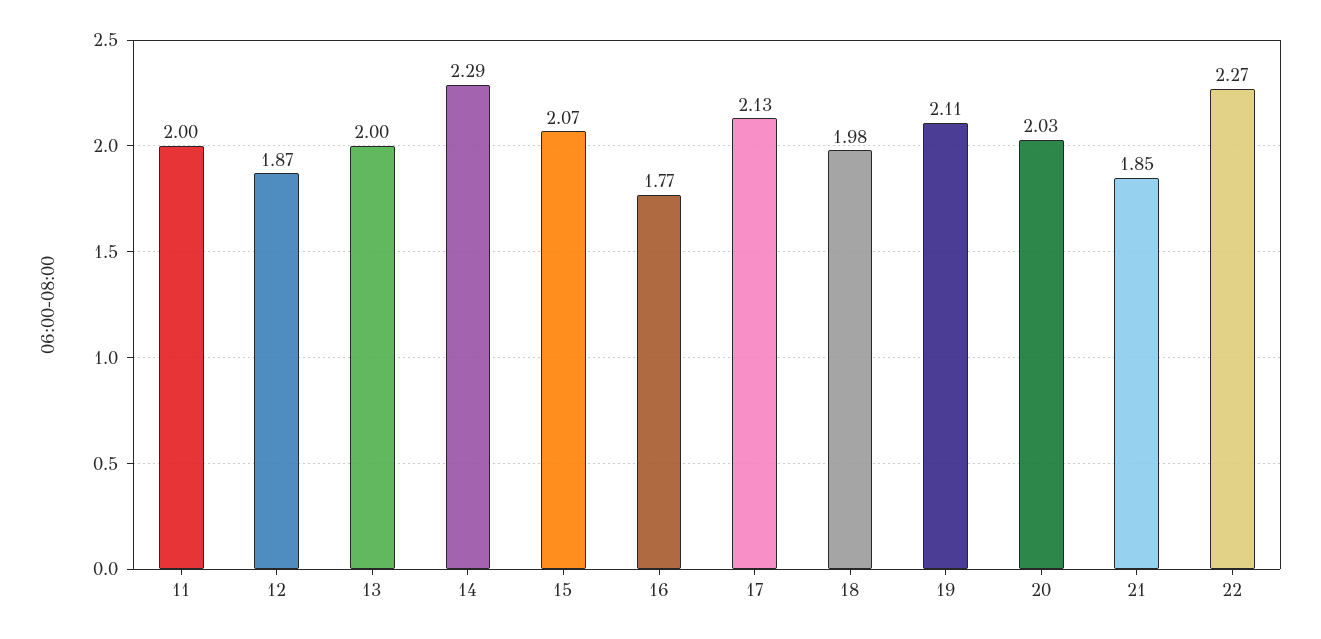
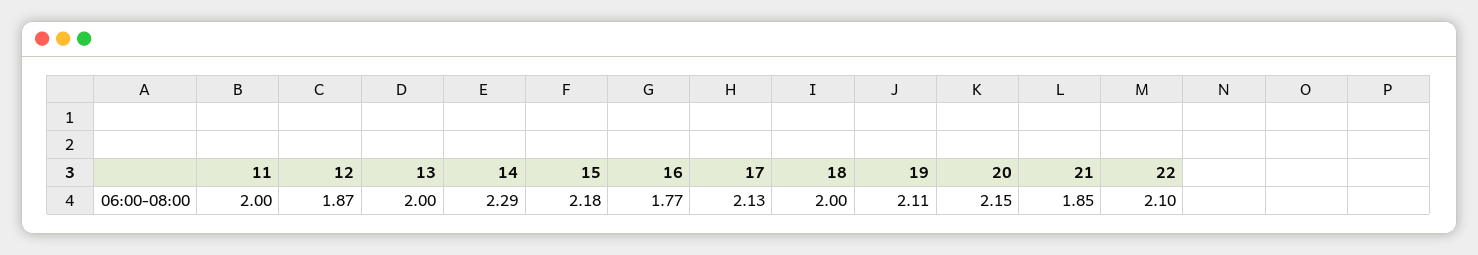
15: 2.07 -> 2.18
18: 1.98 -> 2
20: 2.03 -> 2.15
22: 2.27 -> 2.1

